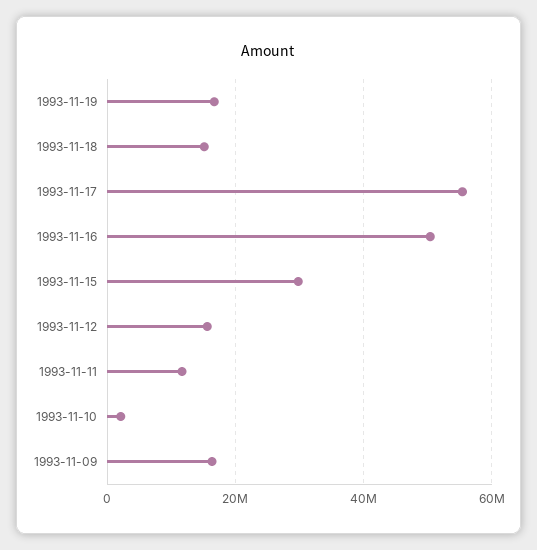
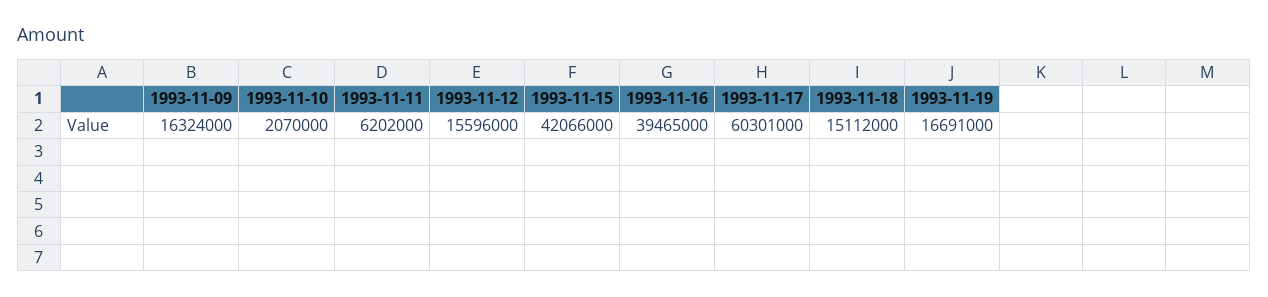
1993-11-17: 56000000 -> 60301000
1993-11-16: 50000000 -> 39465000
1993-11-15: 30000000 -> 42066000
1993-11-11: 12000000 -> 6202000

